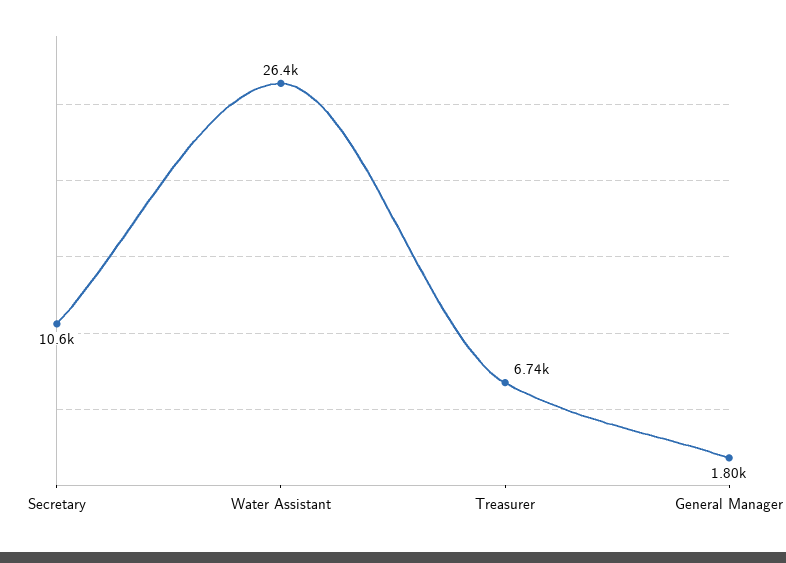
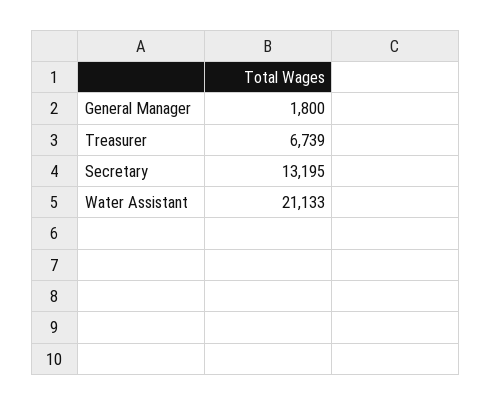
Secretary: 10600 -> 13195
Water Assistant: 26400 -> 21133

